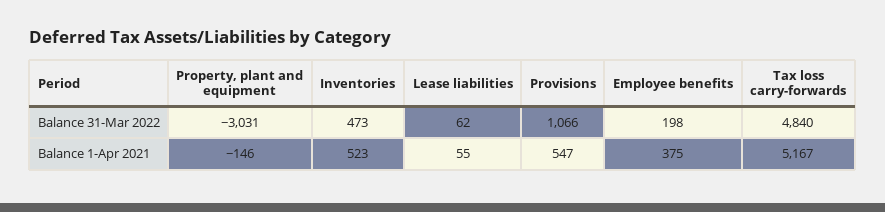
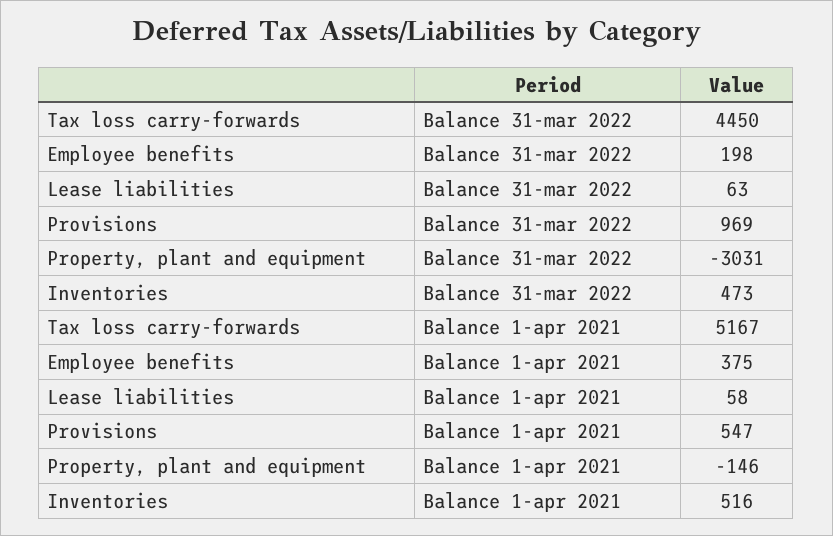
Lease liabilities, Balance 31-Mar 2022: 62 -> 63
Provisions, Balance 31-Mar 2022: 1066 -> 969
Tax loss carry-forwards, Balance 31-Mar 2022: 4840 -> 4450
Inventories, Balance 1-Apr 2021: 523 -> 516
Lease liabilities, Balance 1-Apr 2021: 55 -> 58

